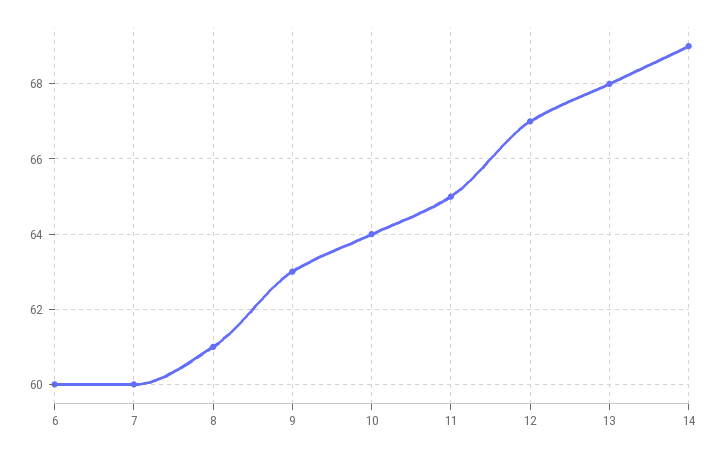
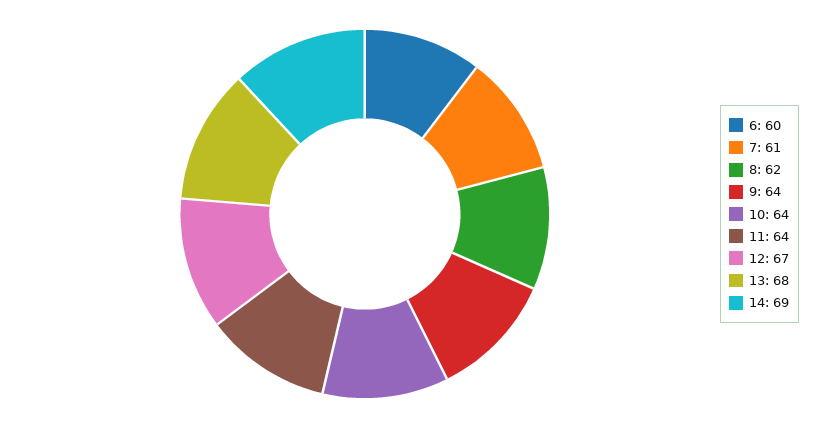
7: 60 -> 61
8: 61 -> 62
9: 63 -> 64
11: 65 -> 64

